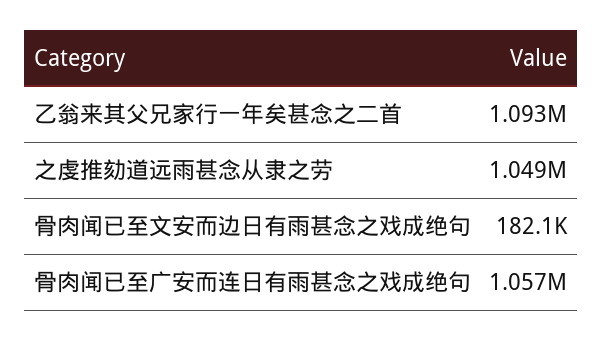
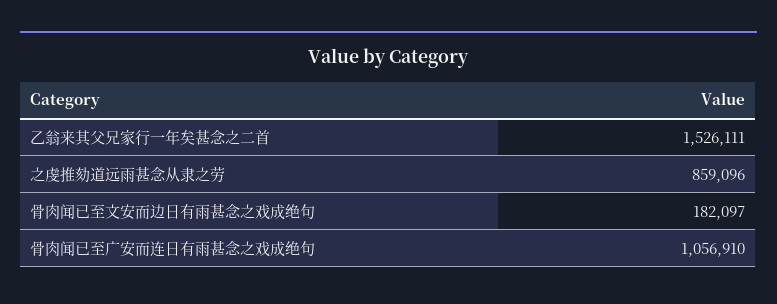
乙翁来其父兄家行一年矣甚念之二首: 1093000 -> 1526111
之虔推劾道远雨甚念从隶之劳: 1049000 -> 859096

